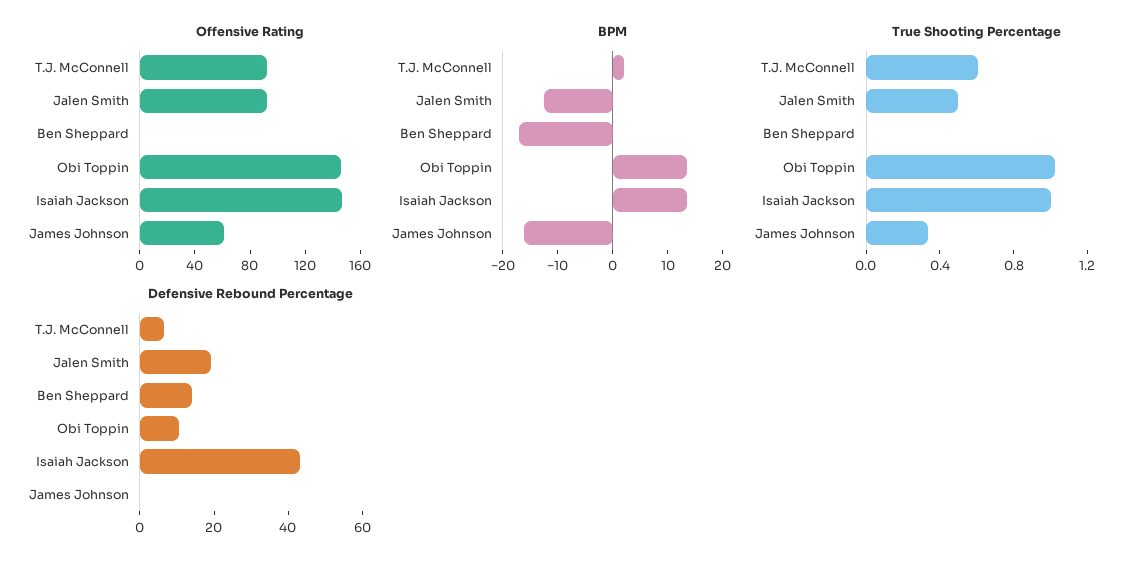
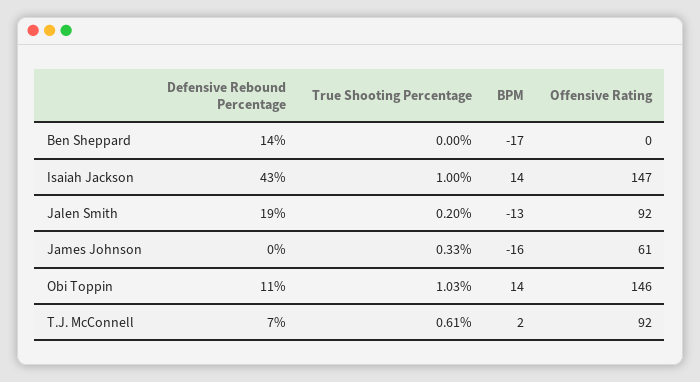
True Shooting Percentage, Jalen Smith: 0.5 -> 0.2

